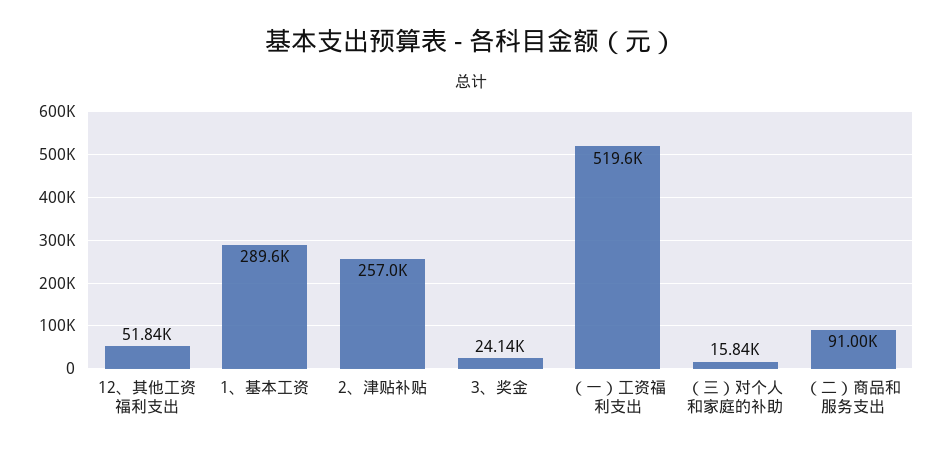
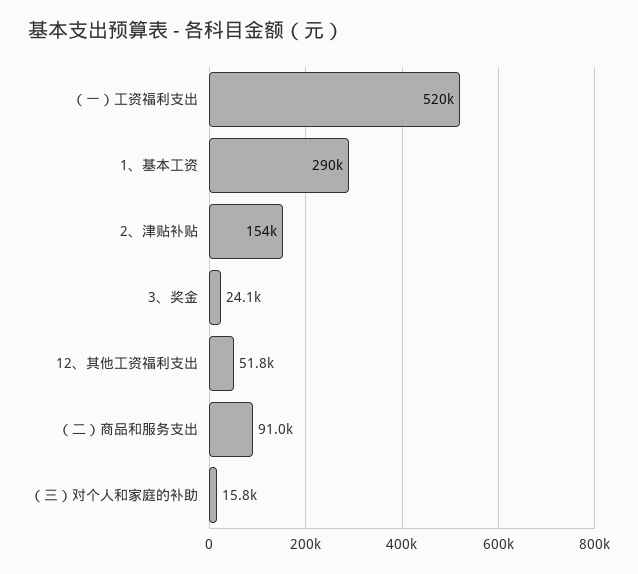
2、津贴补贴: 257000 -> 154000

